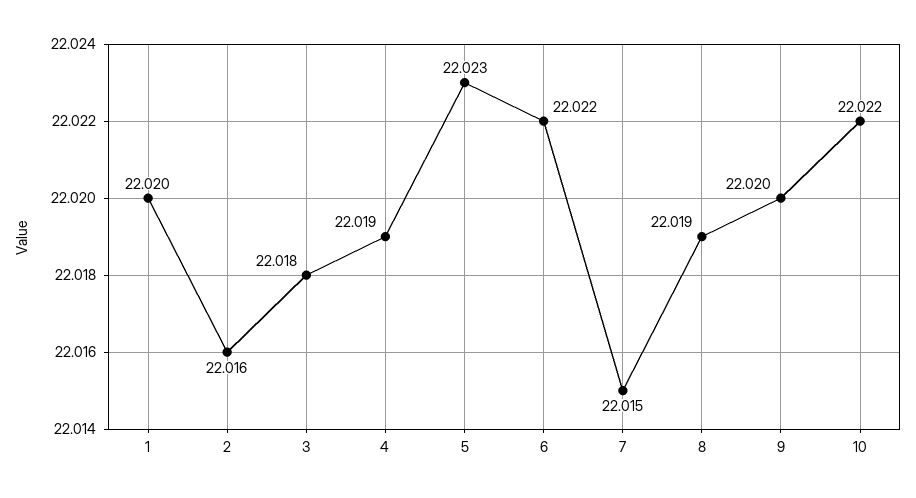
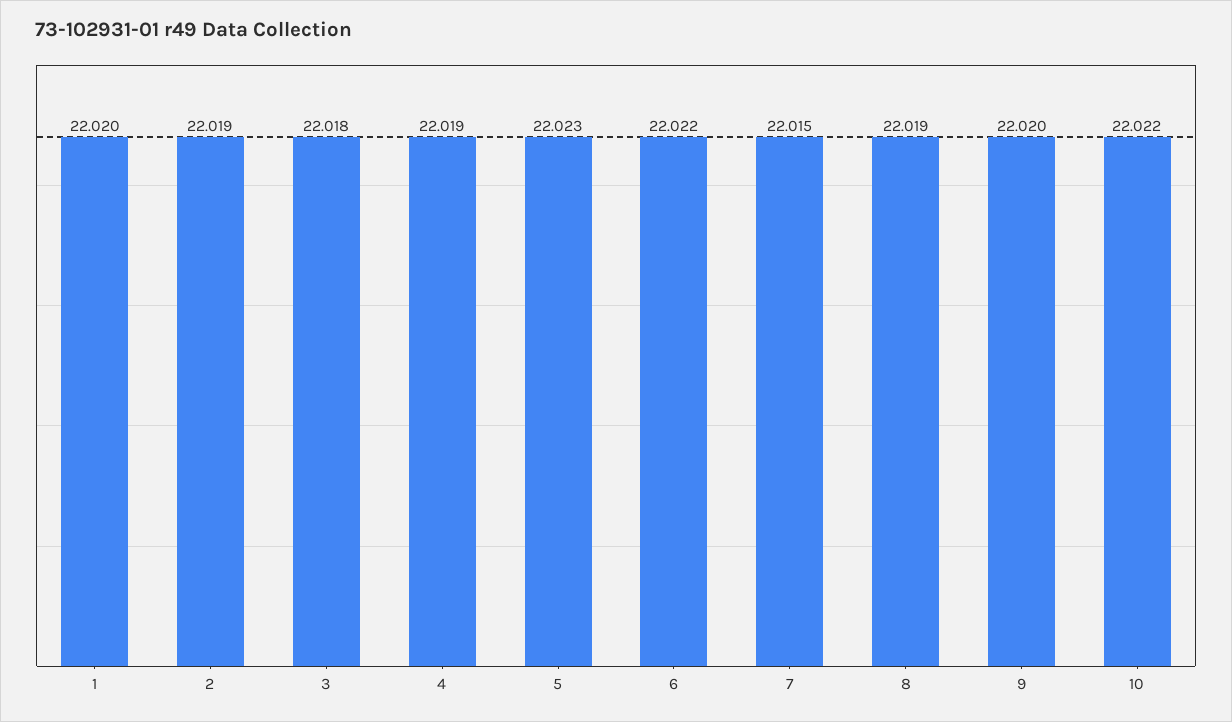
2: 22.016 -> 22.019

